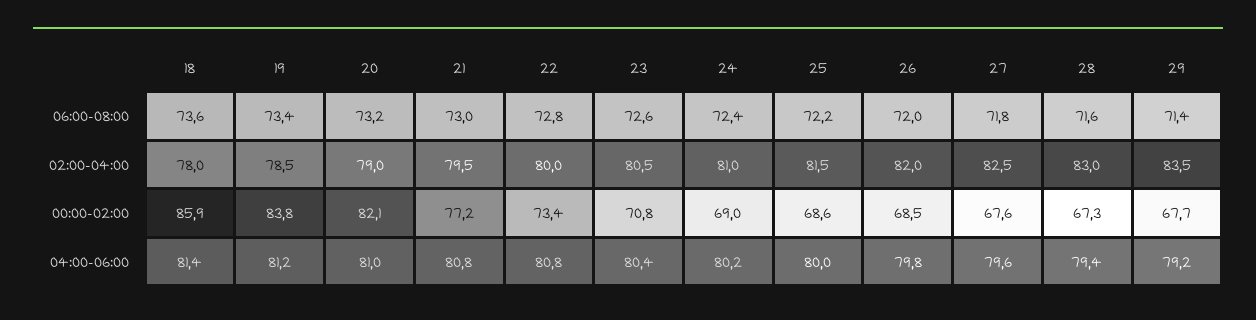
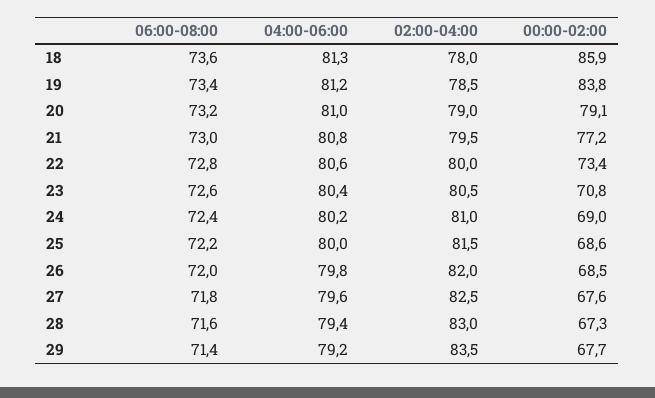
20, 00:00-02:00: 82.1 -> 79.1
18, 04:00-06:00: 81.4 -> 81.3
22, 04:00-06:00: 80.8 -> 80.6

